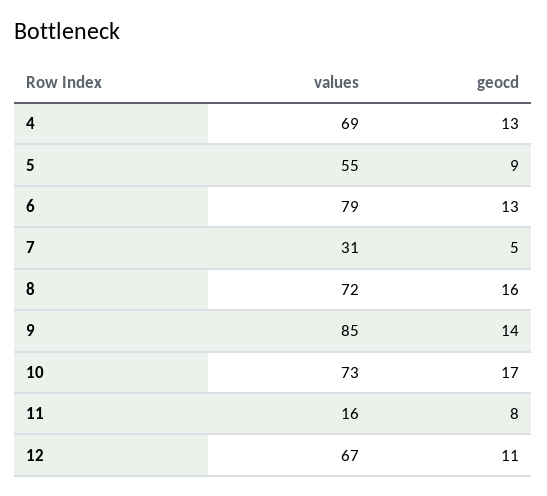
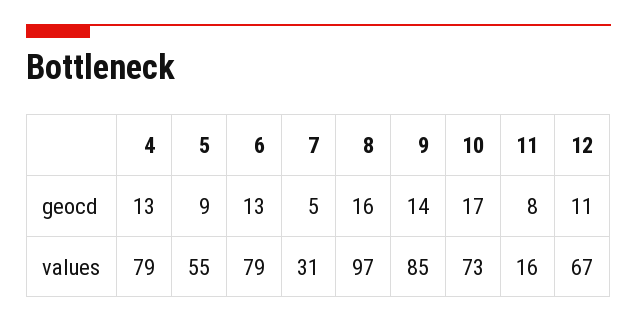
values, 4: 69 -> 79
values, 8: 72 -> 97

